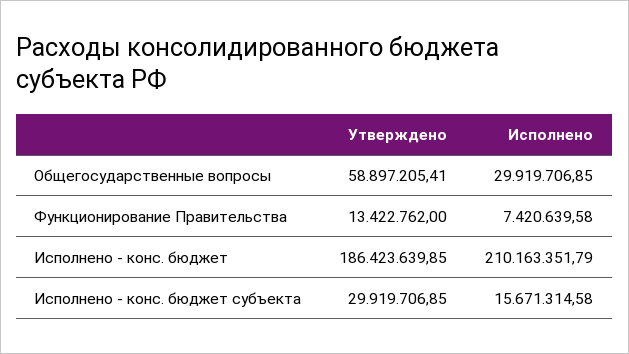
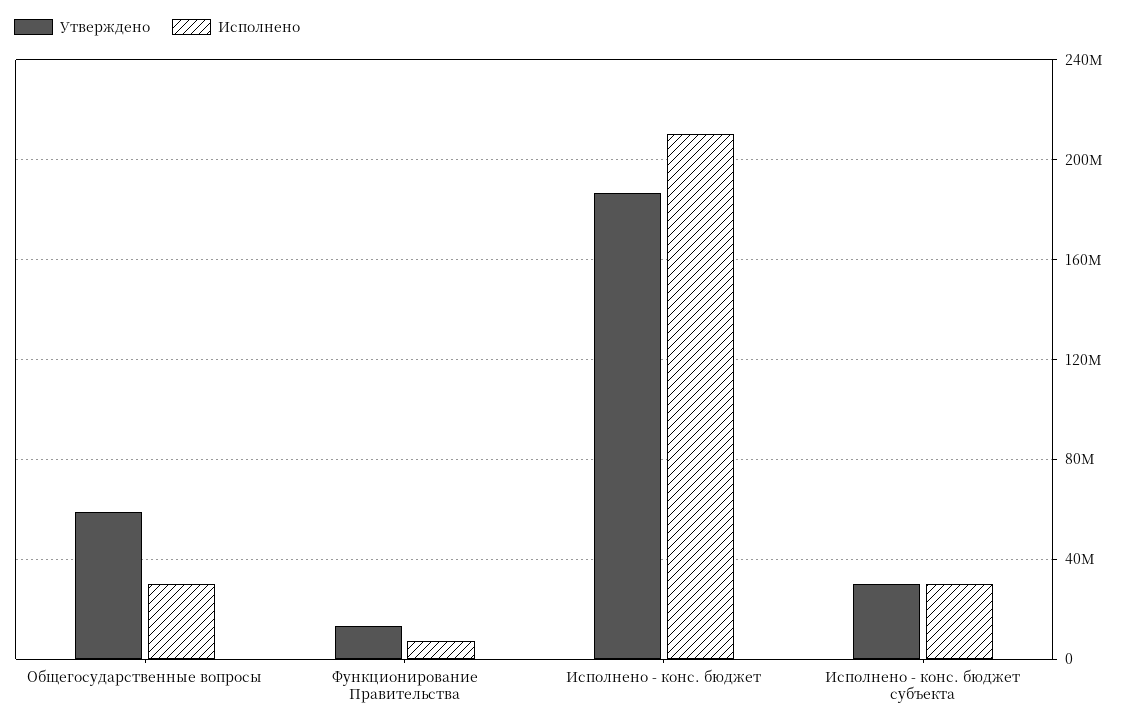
Исполнено, Исполнено - конс. бюджет субъекта: 15671314.58 -> 30000000

